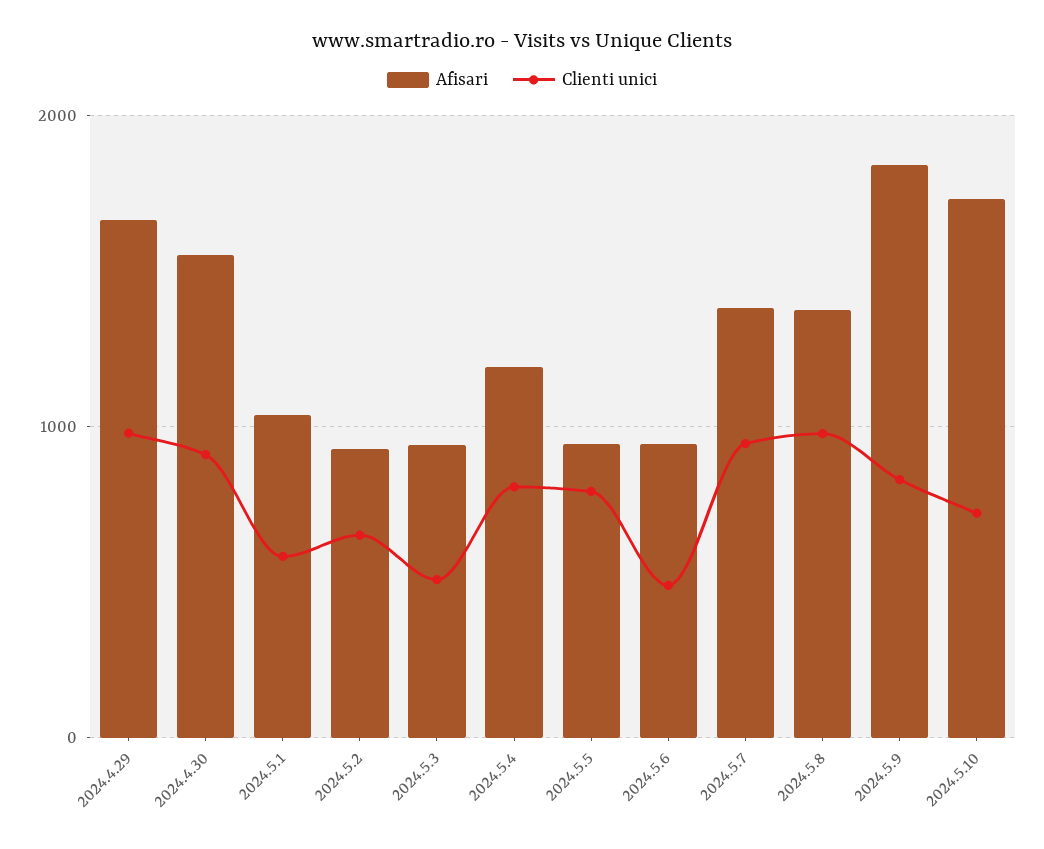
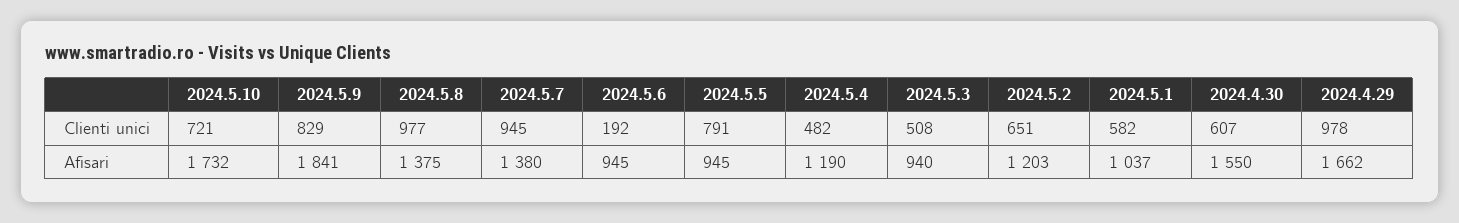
Clienti unici, 2024.4.30: 900 -> 607
Afisari, 2024.5.2: 900 -> 1203
Clienti unici, 2024.5.4: 800 -> 482
Clienti unici, 2024.5.6: 500 -> 192

